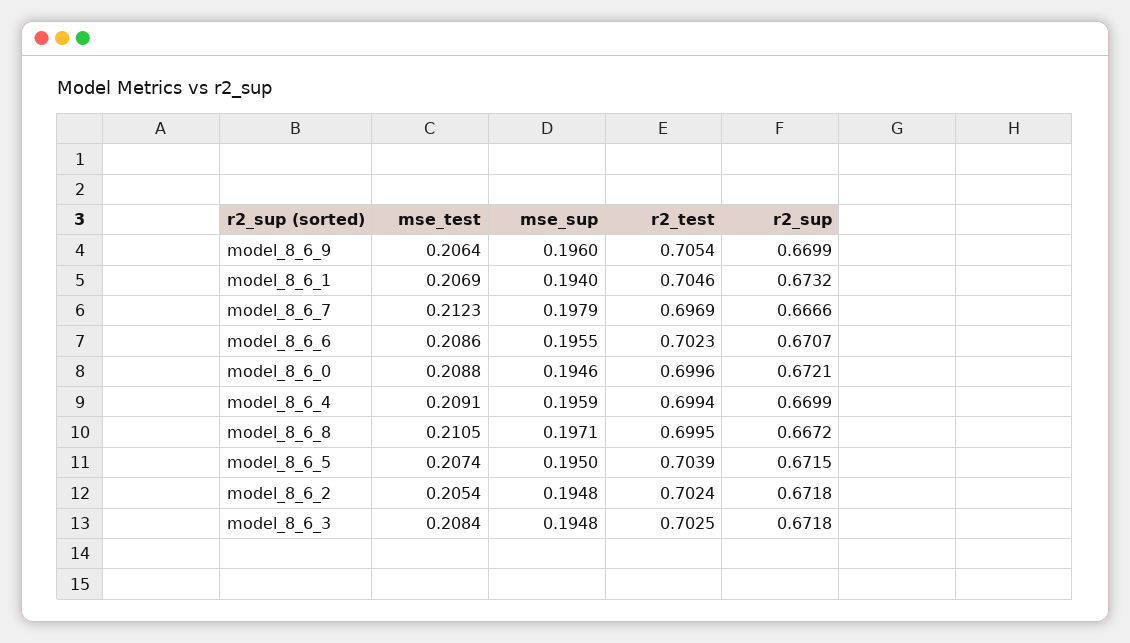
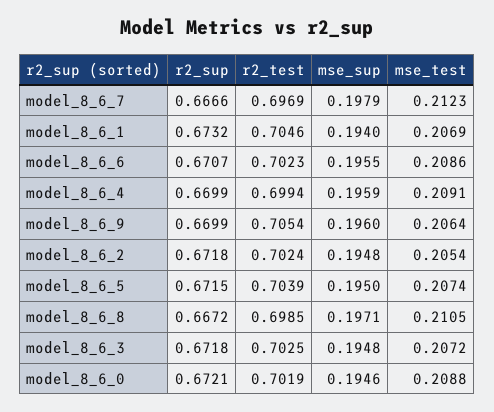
r2_test, model_8_6_0: 0.6996 -> 0.7019
r2_test, model_8_6_8: 0.6995 -> 0.6985
mse_test, model_8_6_3: 0.2084 -> 0.2072

